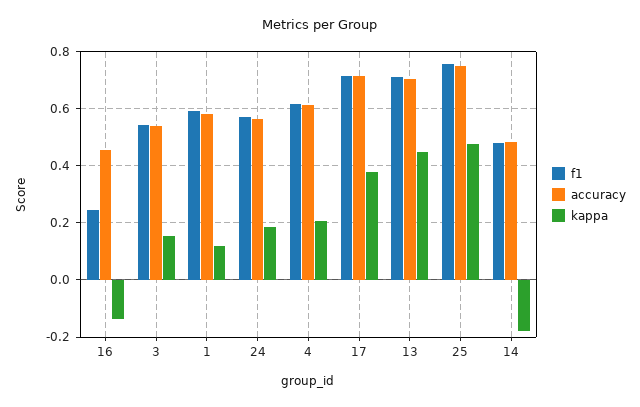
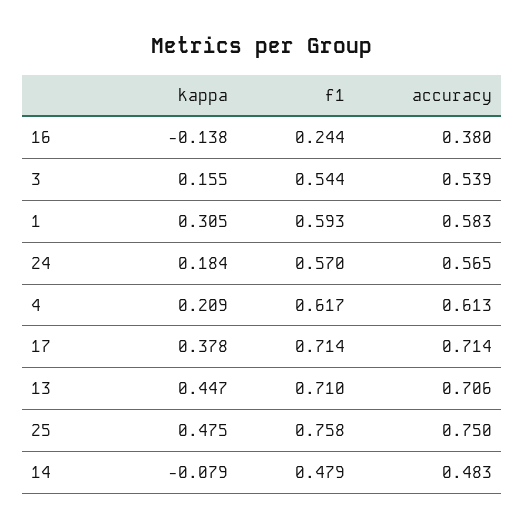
accuracy, 16: 0.45 -> 0.38
kappa, 1: 0.125 -> 0.305
kappa, 14: -0.175 -> -0.079

